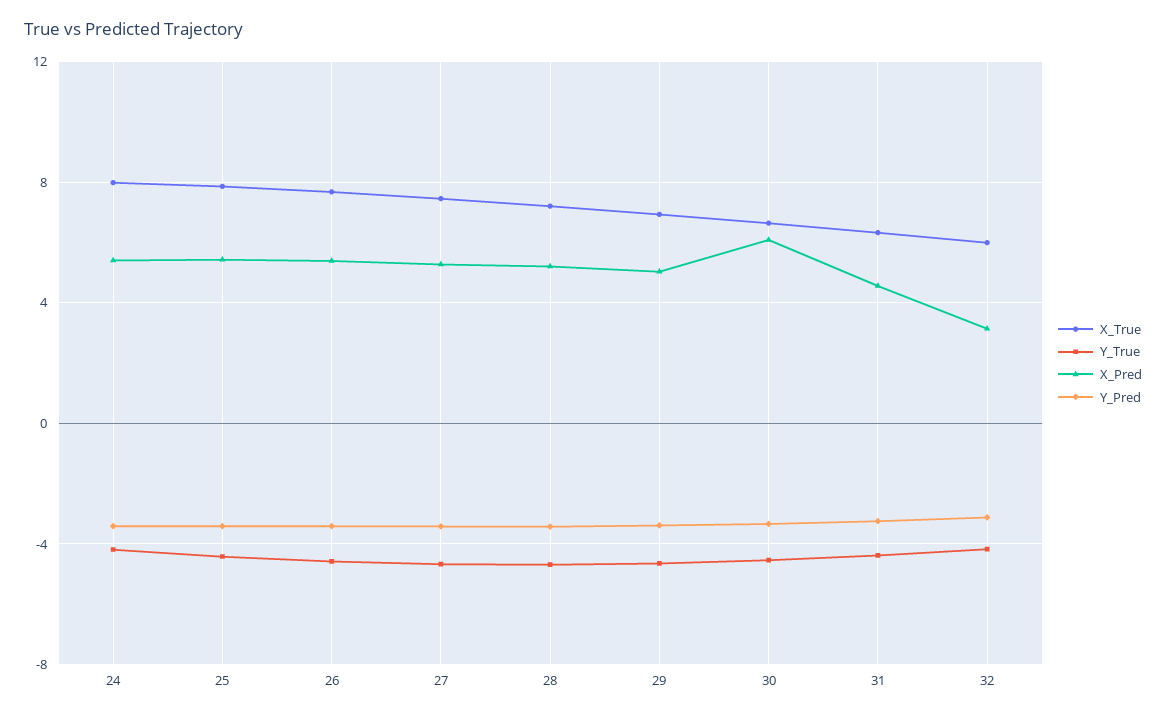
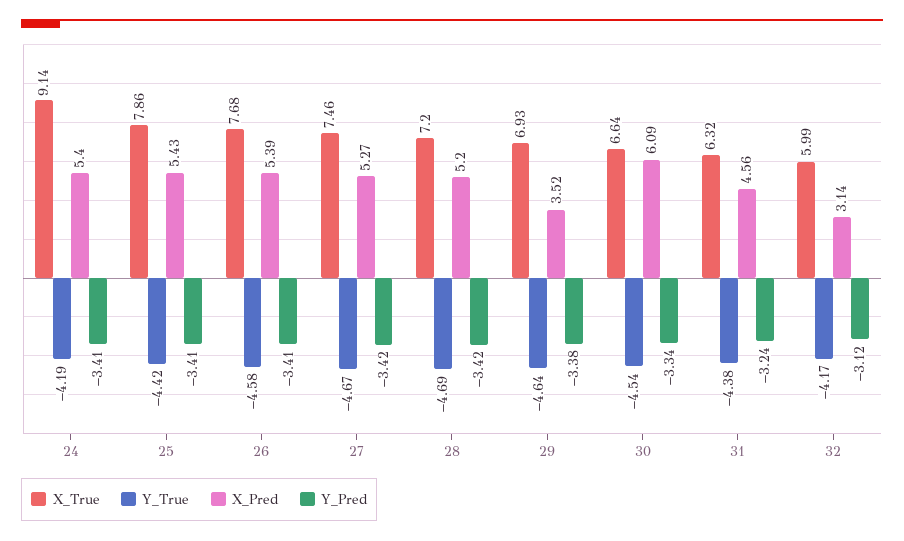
X_True, 24: 8 -> 9.14
X_Pred, 29: 5 -> 3.52

